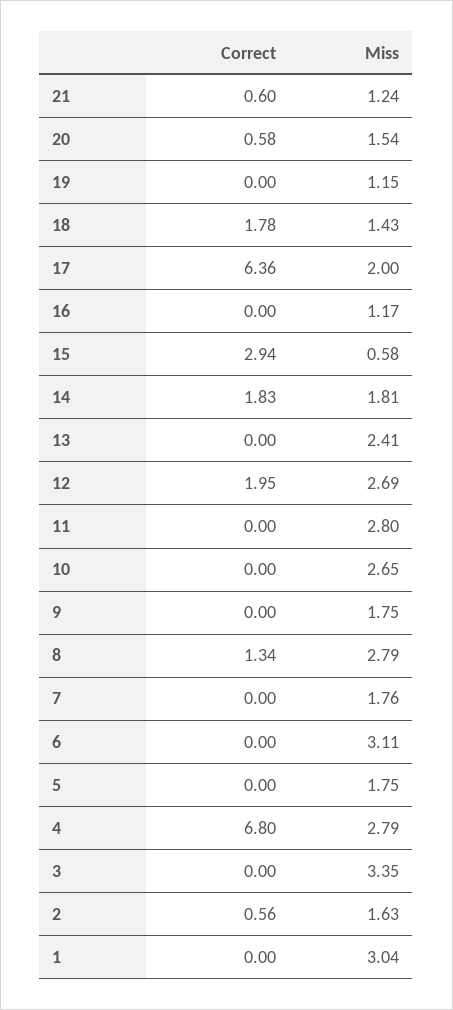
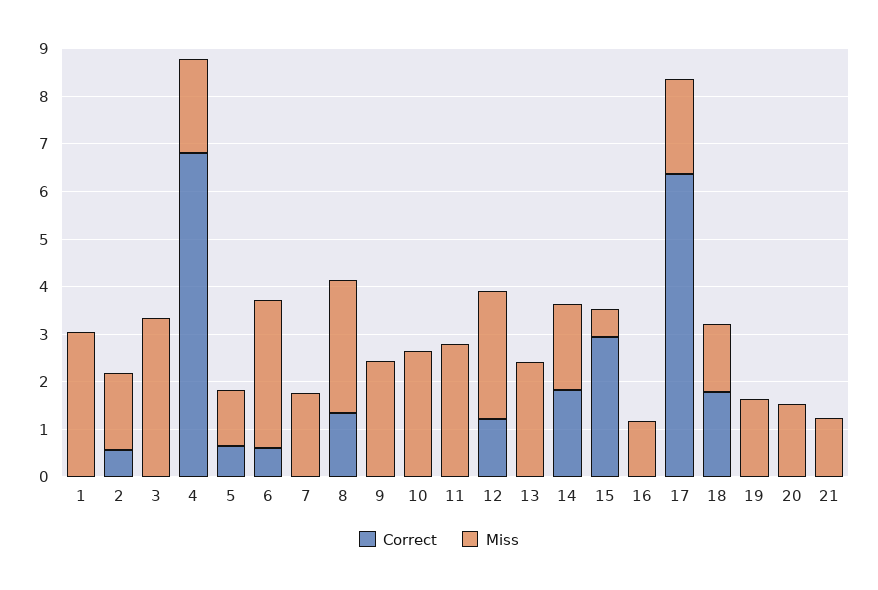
Correct, 21: 0.6 -> 0
Correct, 20: 0.58 -> 0
Miss, 19: 1.15 -> 1.6
Correct, 12: 1.95 -> 1.2
Miss, 9: 1.75 -> 2.4
Correct, 6: 0 -> 0.6
Correct, 5: 0 -> 0.6
Miss, 5: 1.75 -> 1.2
Miss, 4: 2.79 -> 2

